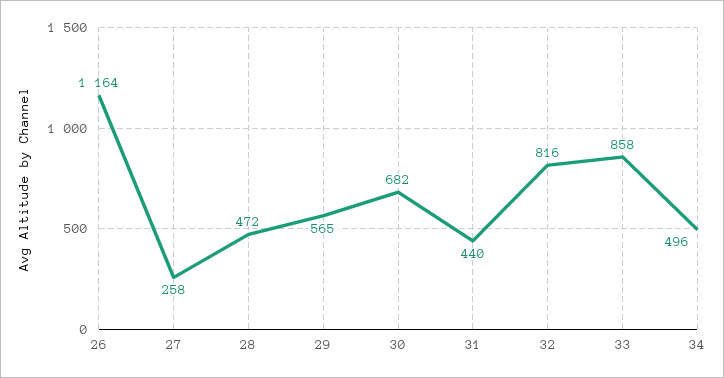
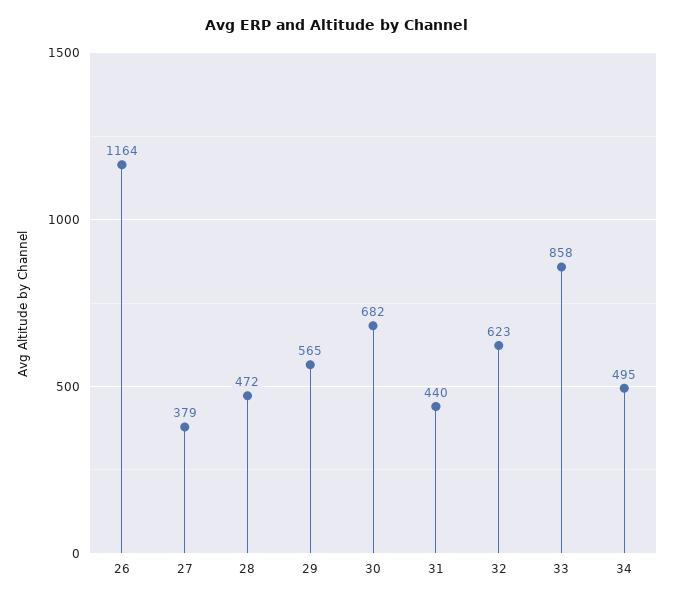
27: 258 -> 379
32: 816 -> 623
34: 496 -> 495

